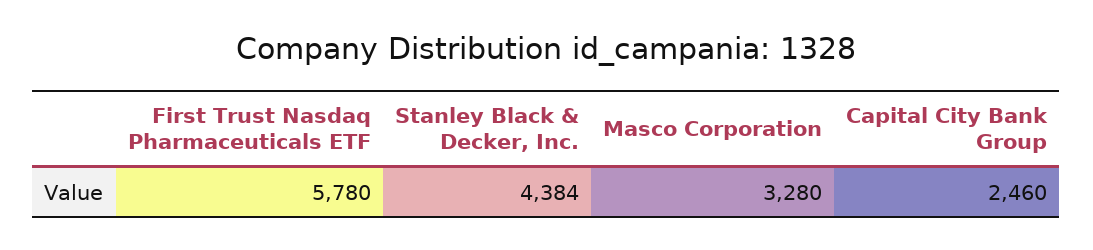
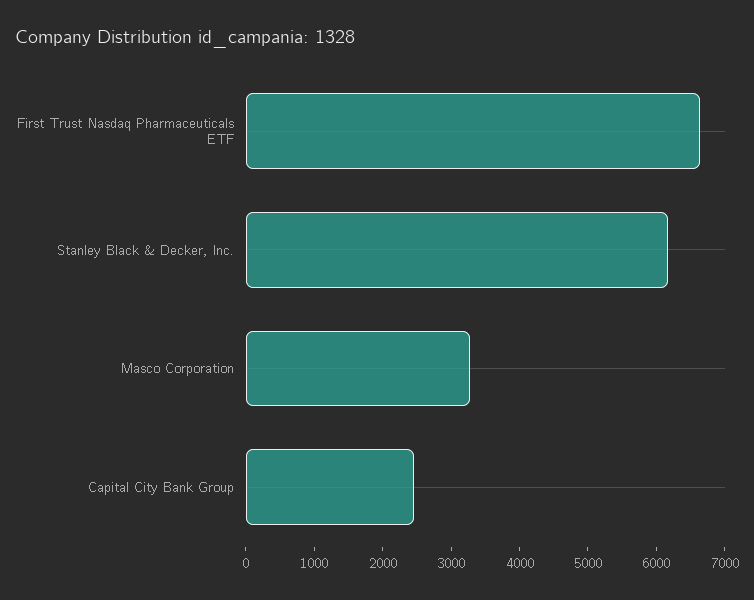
First Trust Nasdaq Pharmaceuticals ETF: 5780 -> 6600
Stanley Black & Decker, Inc.: 4384 -> 6200

